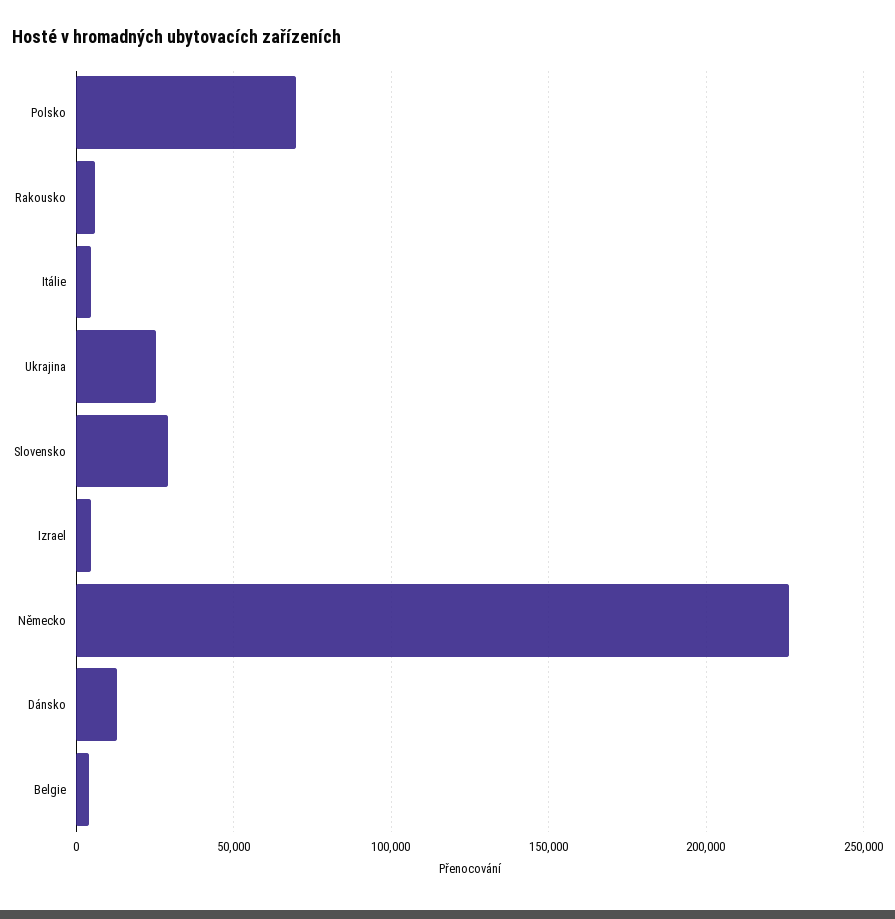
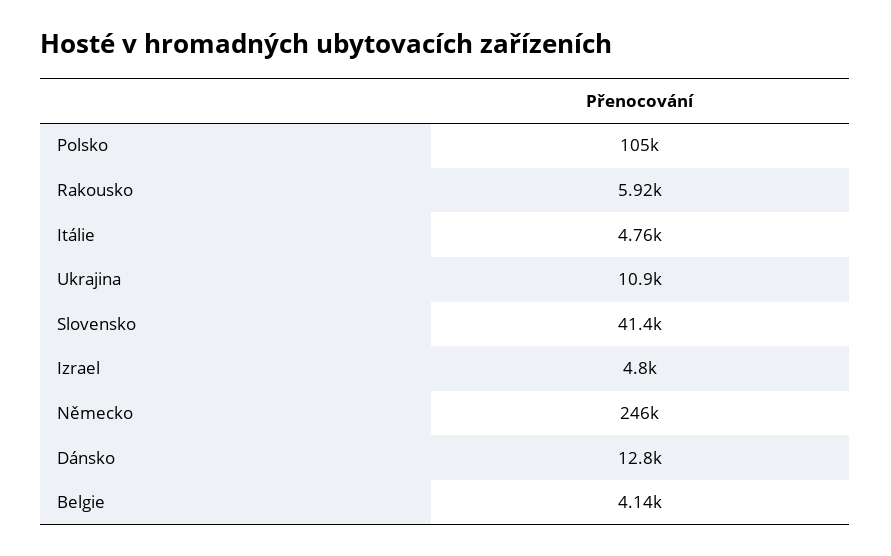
Polsko: 70000 -> 105000
Ukrajina: 25000 -> 10900
Slovensko: 30000 -> 41400
Německo: 225000 -> 246000

